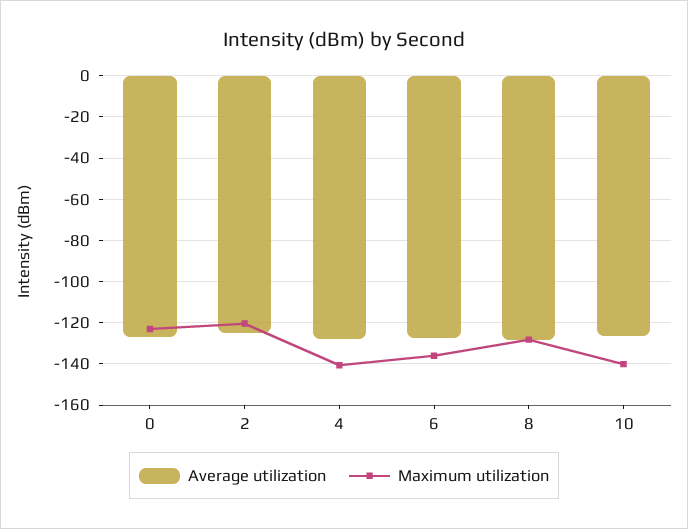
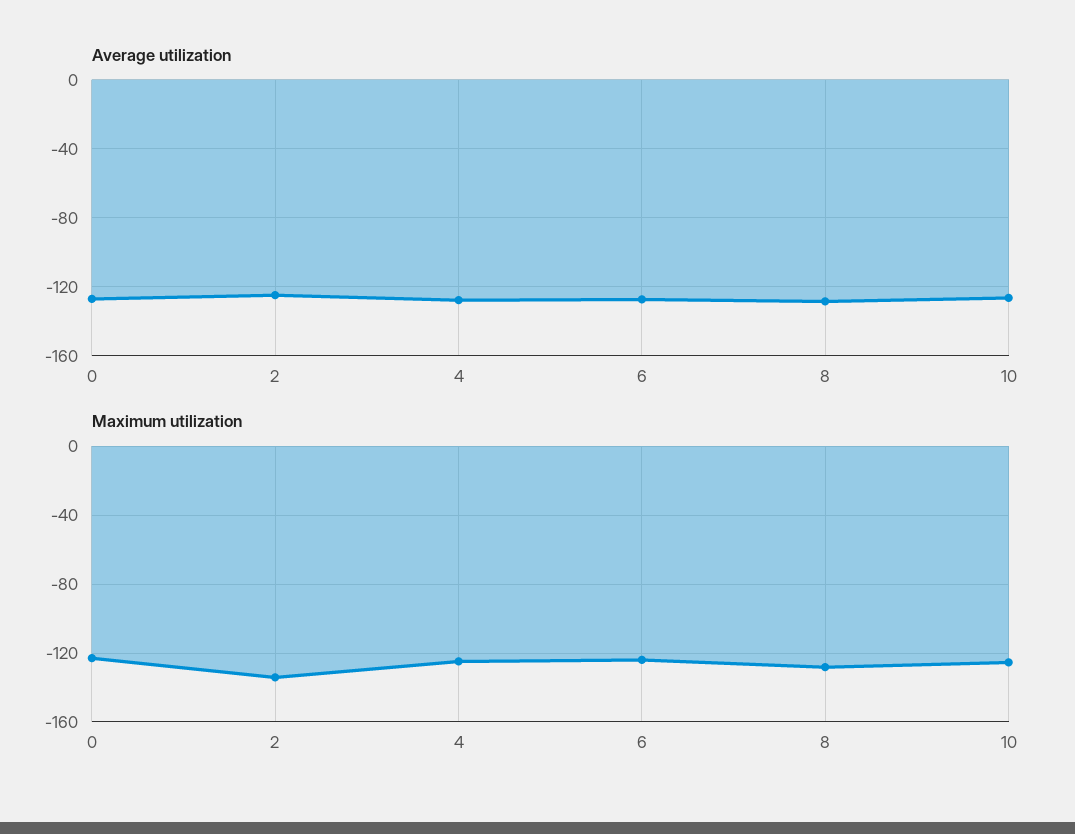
Maximum utilization, 2: -120 -> -135
Maximum utilization, 4: -140 -> -125
Maximum utilization, 6: -135 -> -125
Maximum utilization, 10: -140 -> -125

